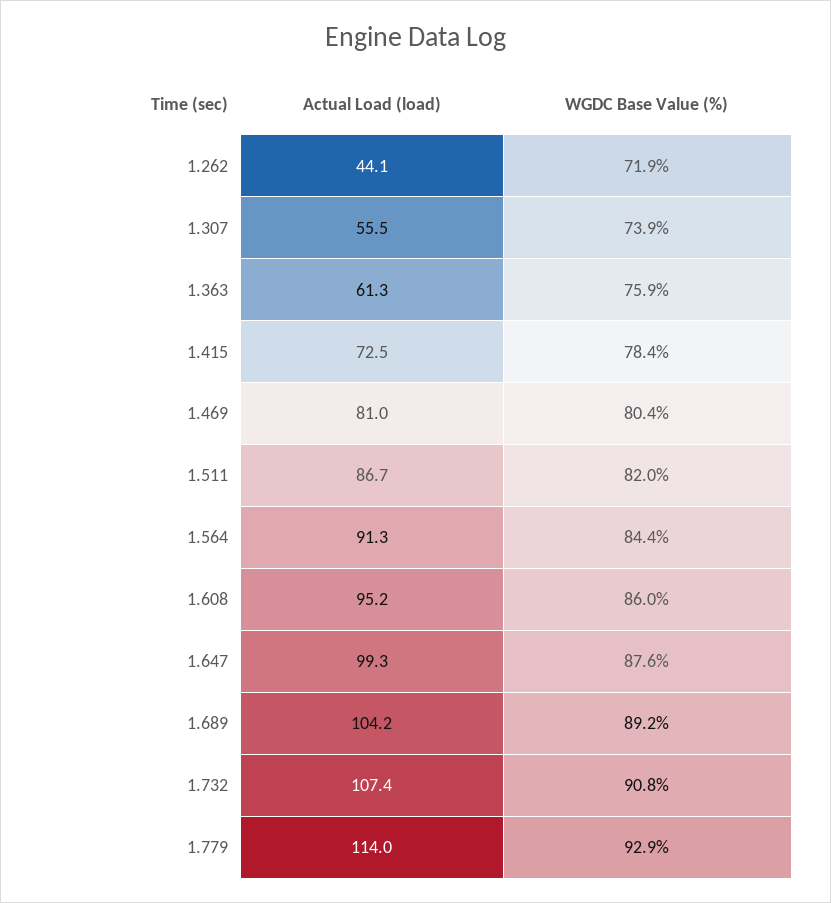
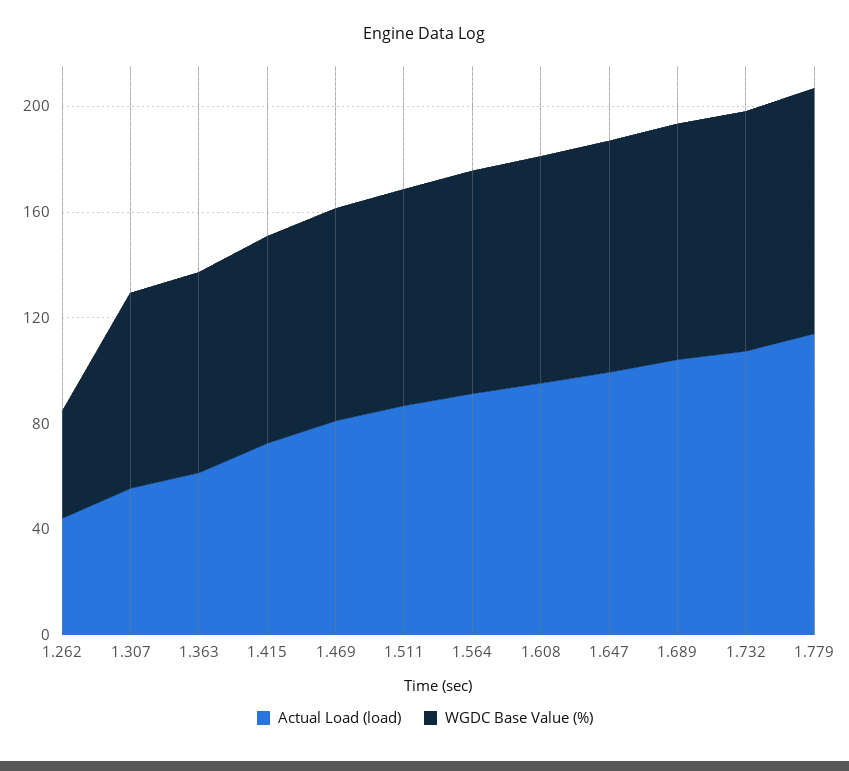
WGDC Base Value (%), 1.262: 71.9 -> 40

